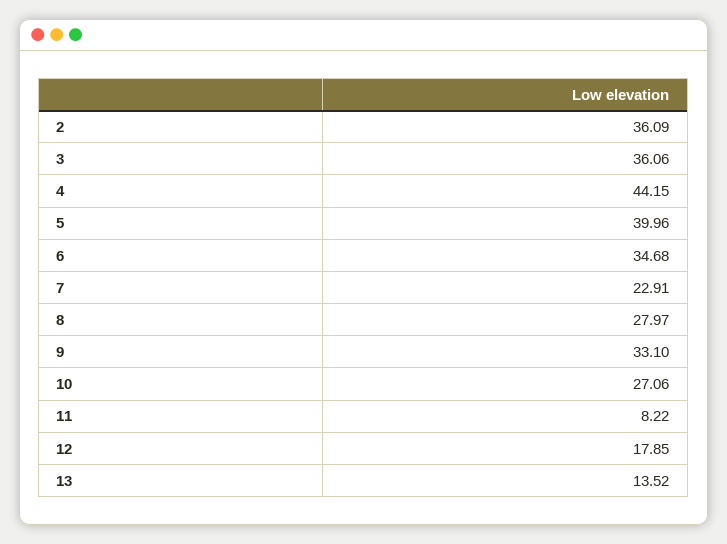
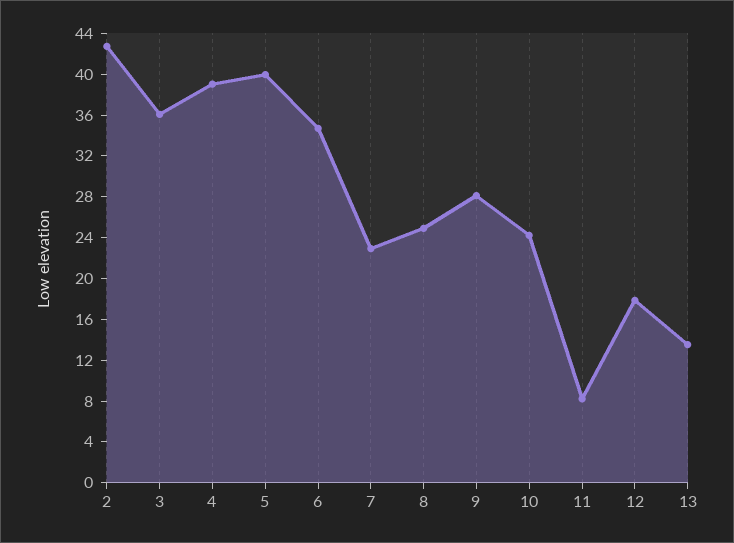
2: 36.09 -> 43
4: 44.15 -> 39
8: 27.97 -> 25
9: 33.1 -> 28
10: 27.06 -> 24

